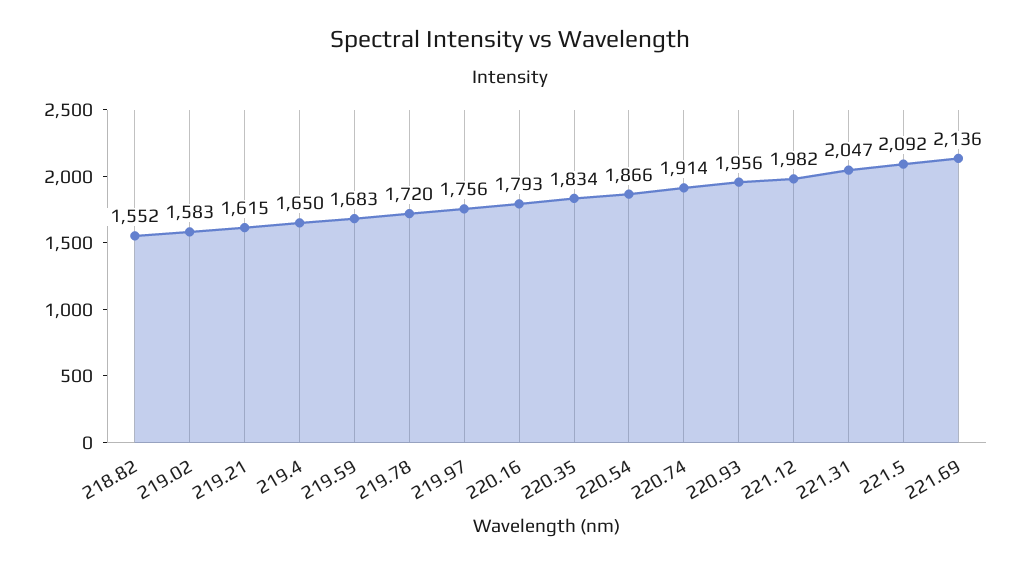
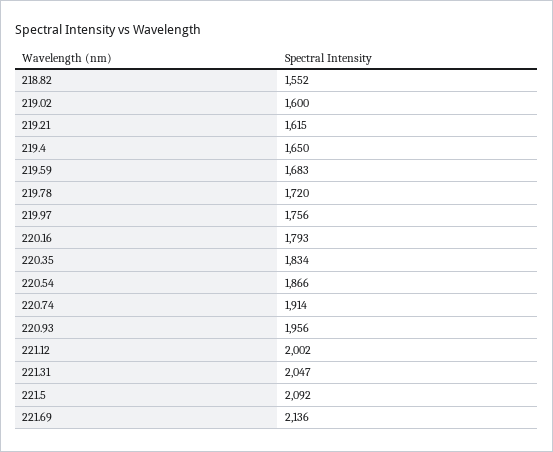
219.02: 1583 -> 1600
221.12: 1982 -> 2002

